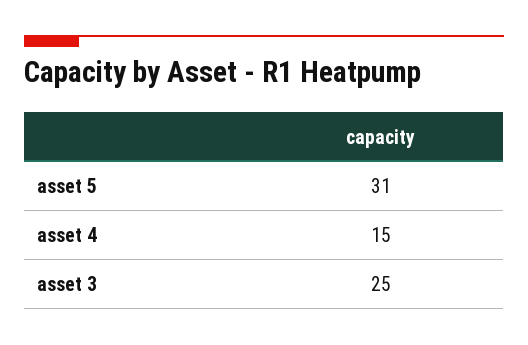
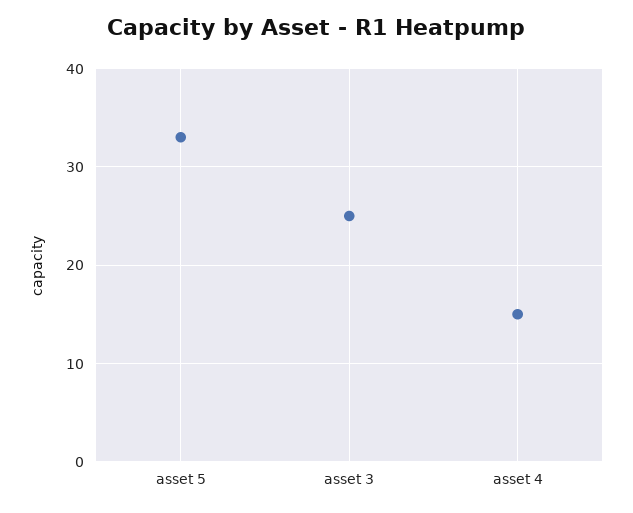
asset 5: 31 -> 33

